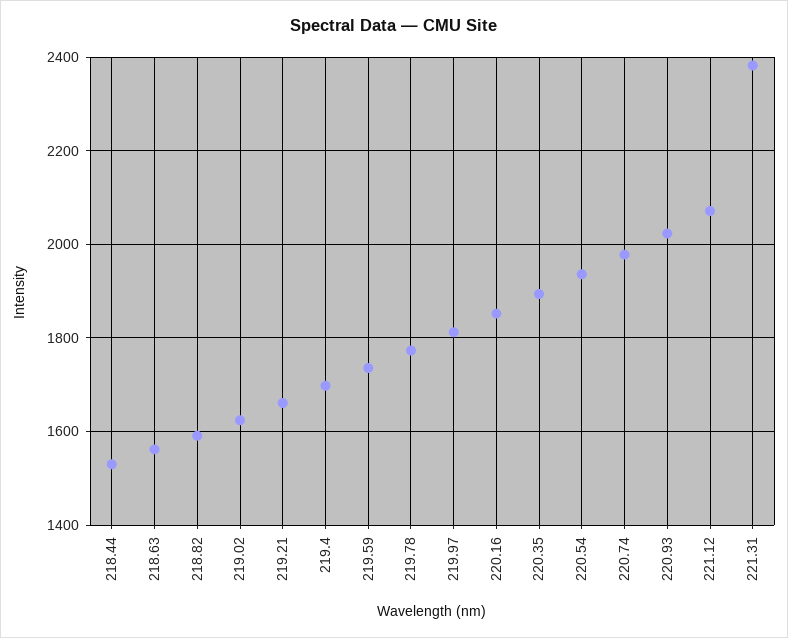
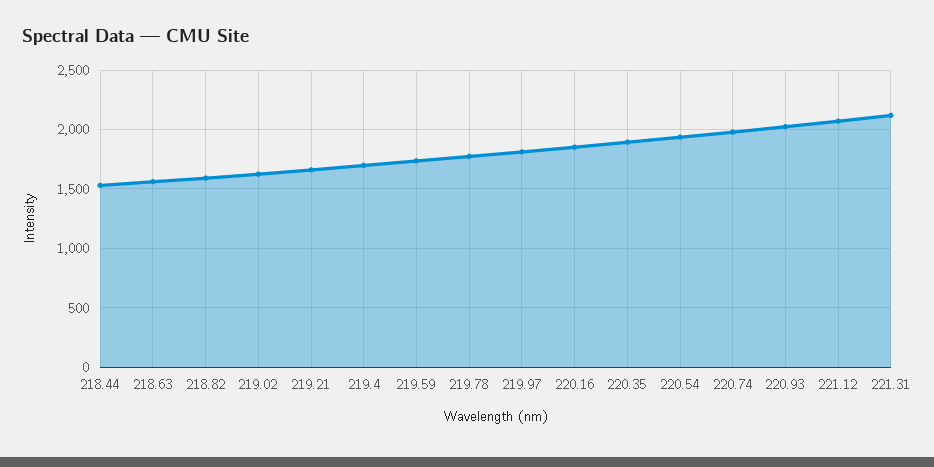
221.31: 2380 -> 2100

